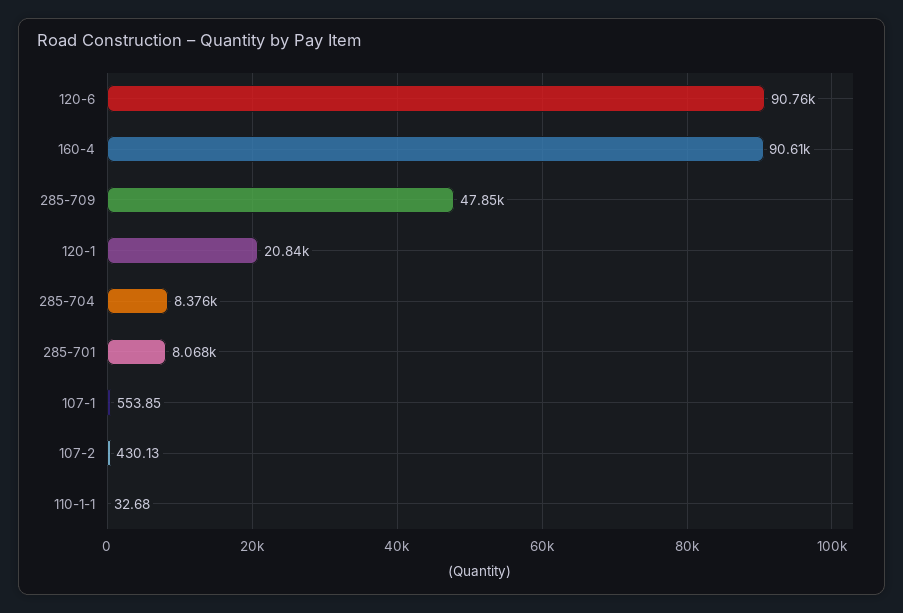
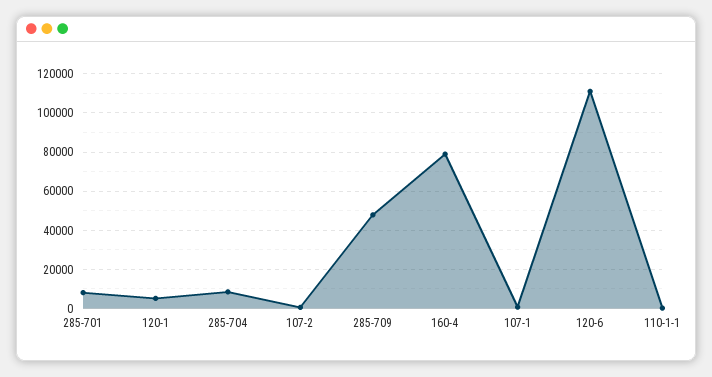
120-6: 90760 -> 110000
160-4: 90610 -> 80000
120-1: 20840 -> 5000

